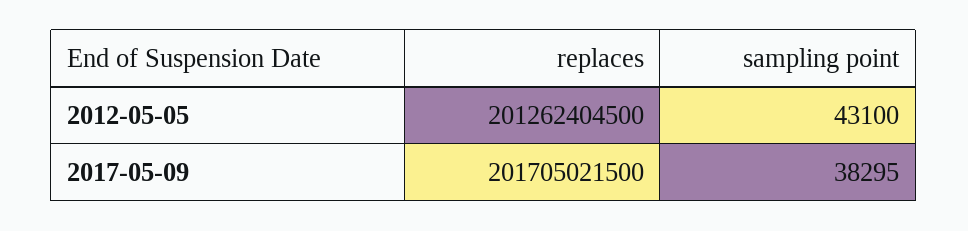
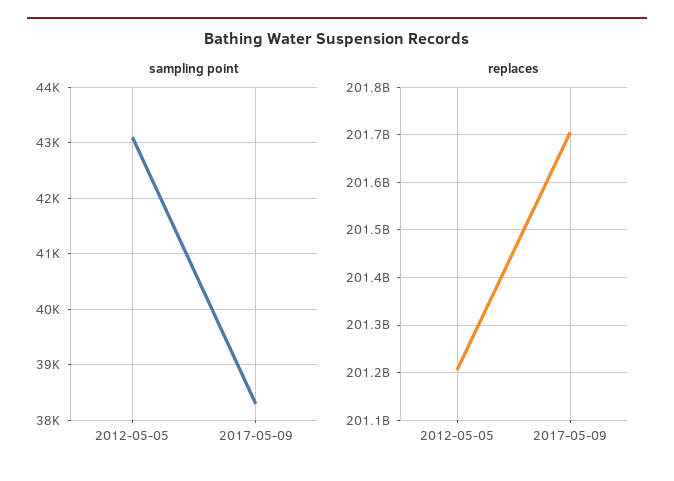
replaces, 2012-05-05: 201262404500 -> 201200000000

